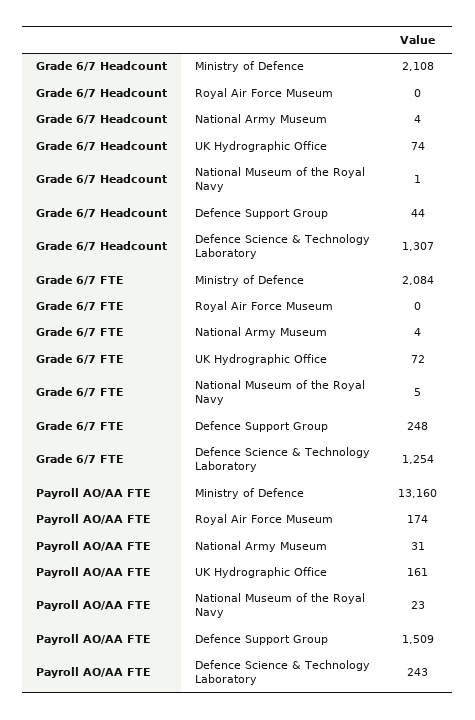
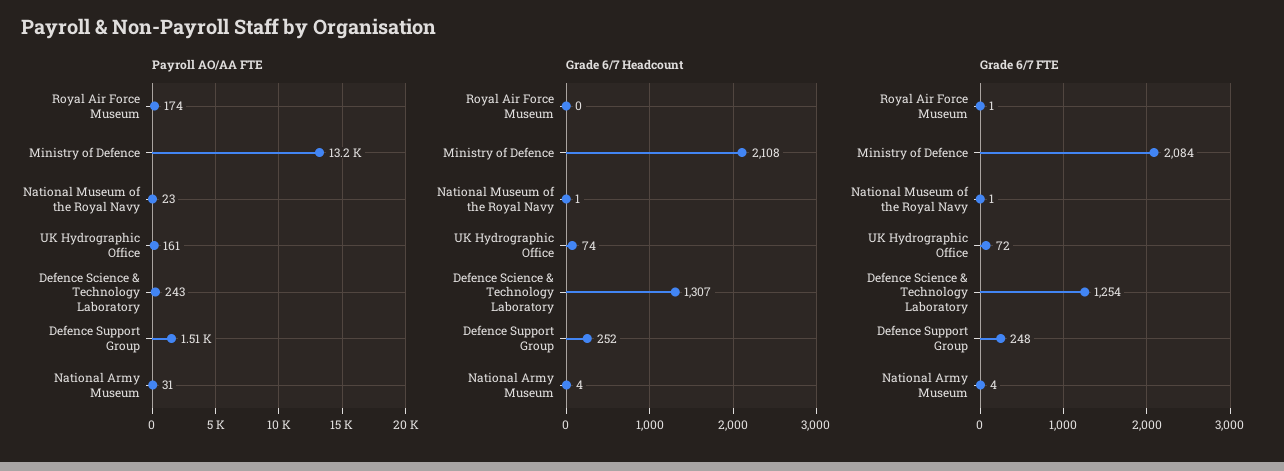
Grade 6/7 Headcount, Defence Support Group: 44 -> 252
Grade 6/7 FTE, Royal Air Force Museum: 0 -> 1
Grade 6/7 FTE, National Museum of the Royal Navy: 5 -> 1

